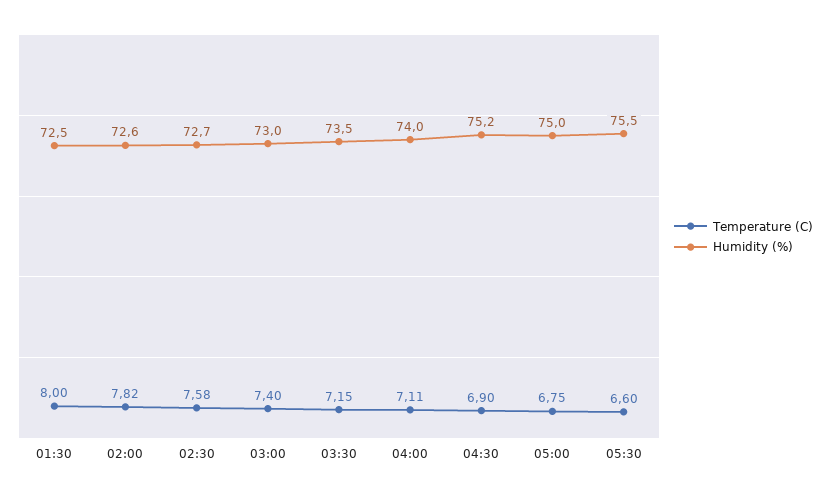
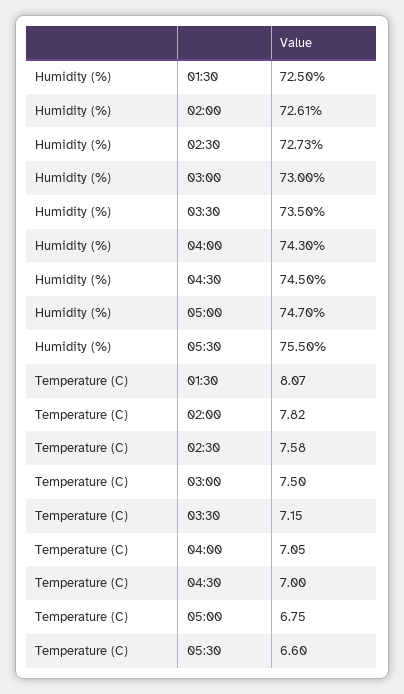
Temperature (C), 01:30: 8 -> 8.07
Temperature (C), 03:00: 7.4 -> 7.5
Temperature (C), 04:00: 7.11 -> 7.05
Humidity (%), 04:00: 74 -> 74.3
Temperature (C), 04:30: 6.9 -> 7
Humidity (%), 04:30: 75.2 -> 74.5
Humidity (%), 05:00: 75 -> 74.7

